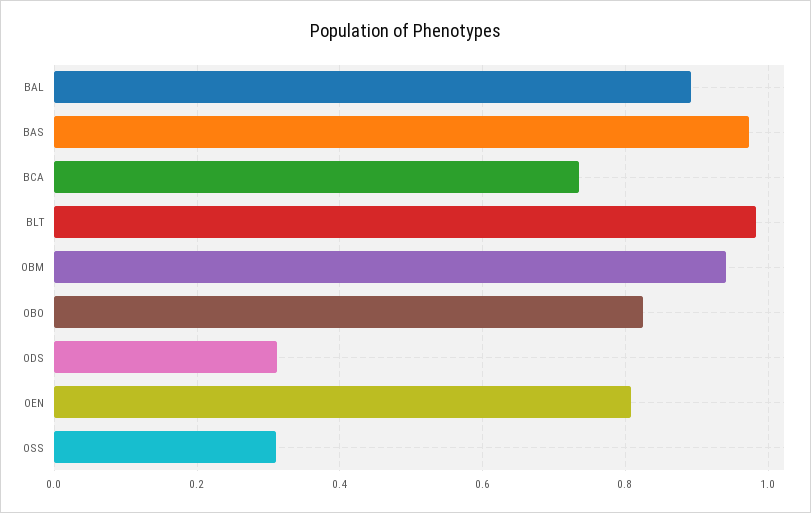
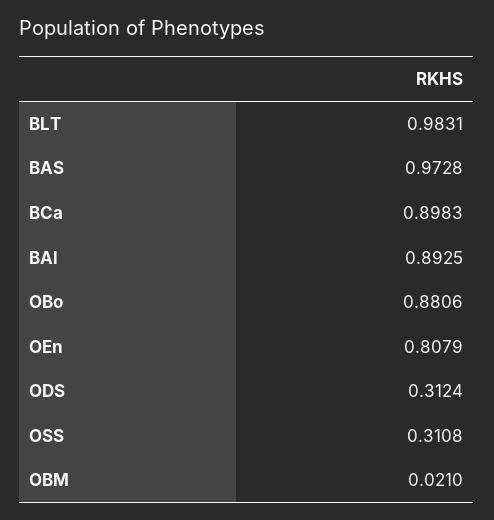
BCA: 0.74 -> 0.8983
OBM: 0.94 -> 0.021
OBO: 0.82 -> 0.8806

